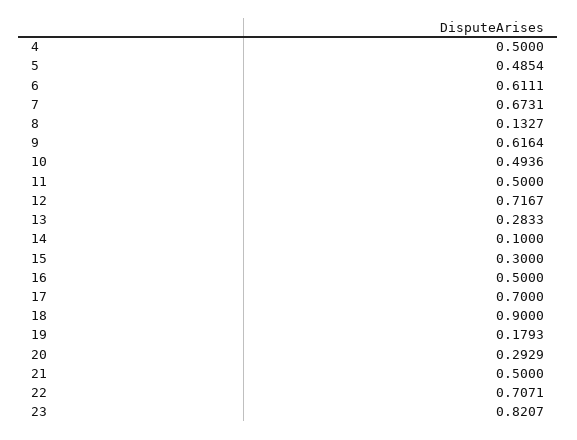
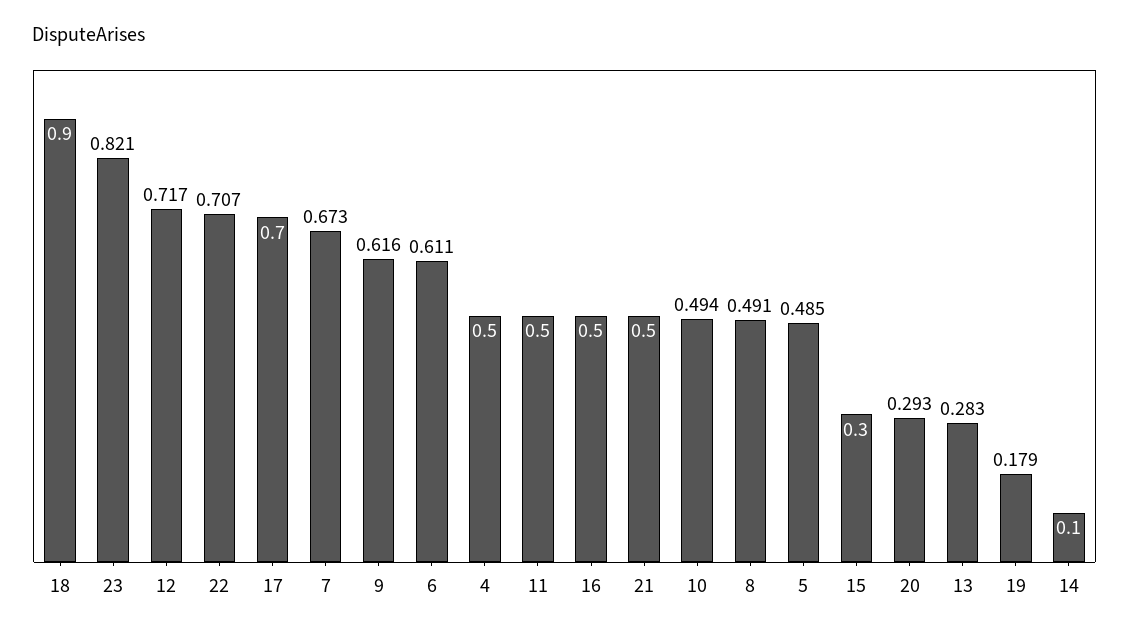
8: 0.1327 -> 0.491

